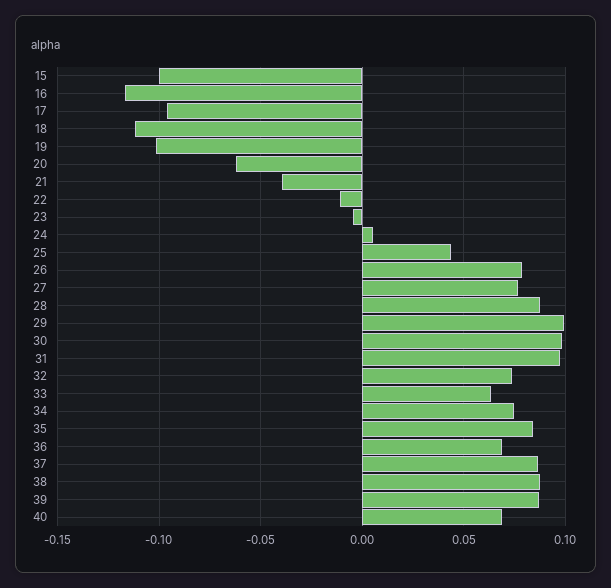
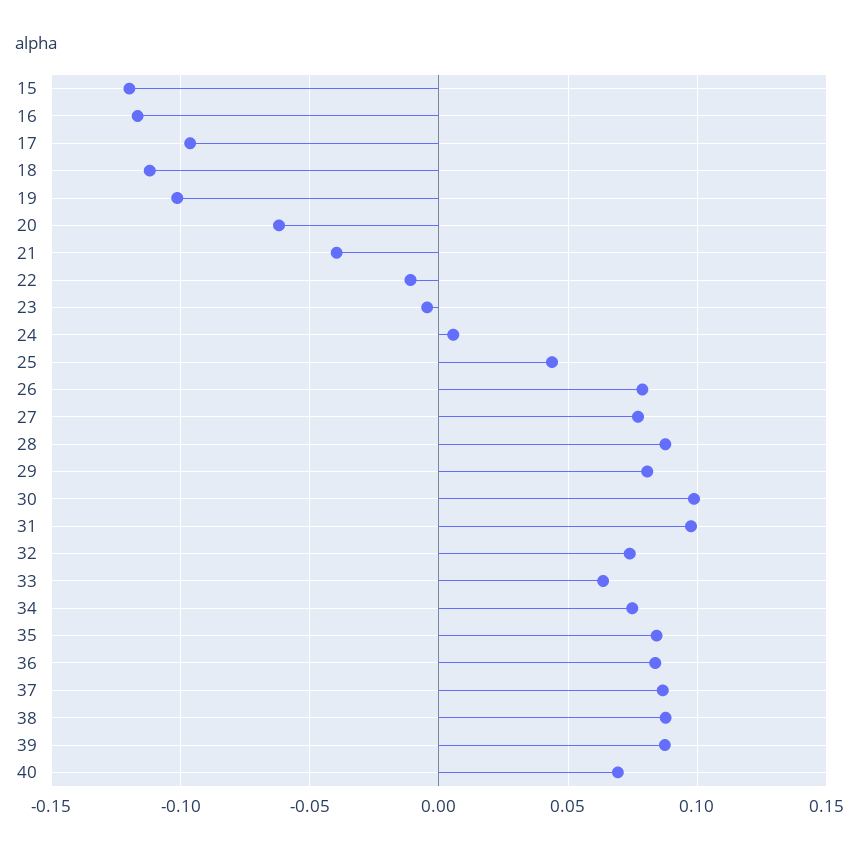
15: -0.1 -> -0.12
29: 0.1 -> 0.08
36: 0.07 -> 0.085

